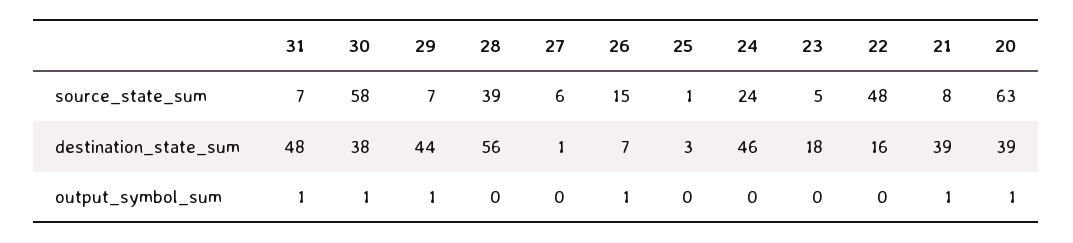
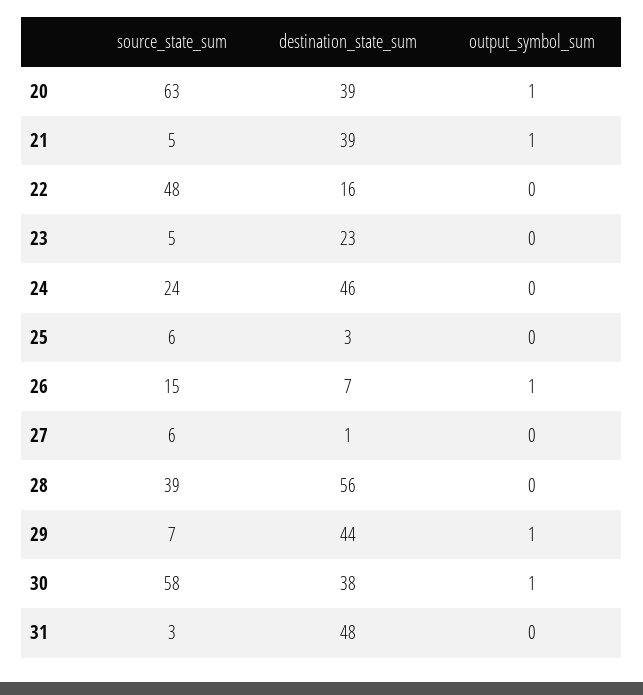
31, source_state_sum: 7 -> 3
25, source_state_sum: 1 -> 6
21, source_state_sum: 8 -> 5
23, destination_state_sum: 18 -> 23
31, output_symbol_sum: 1 -> 0

